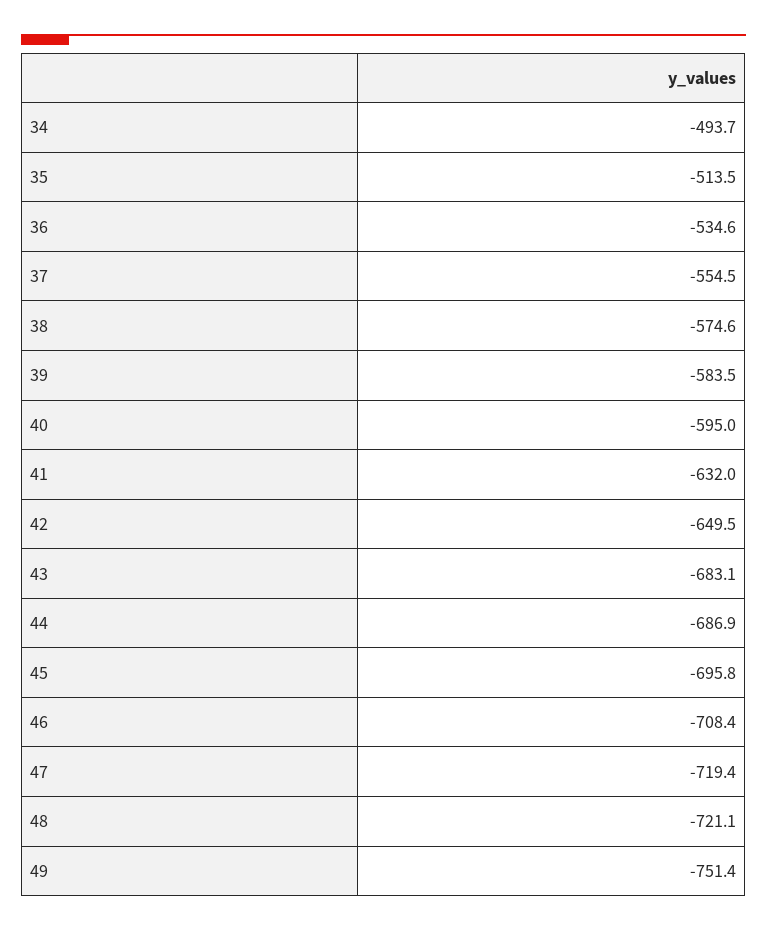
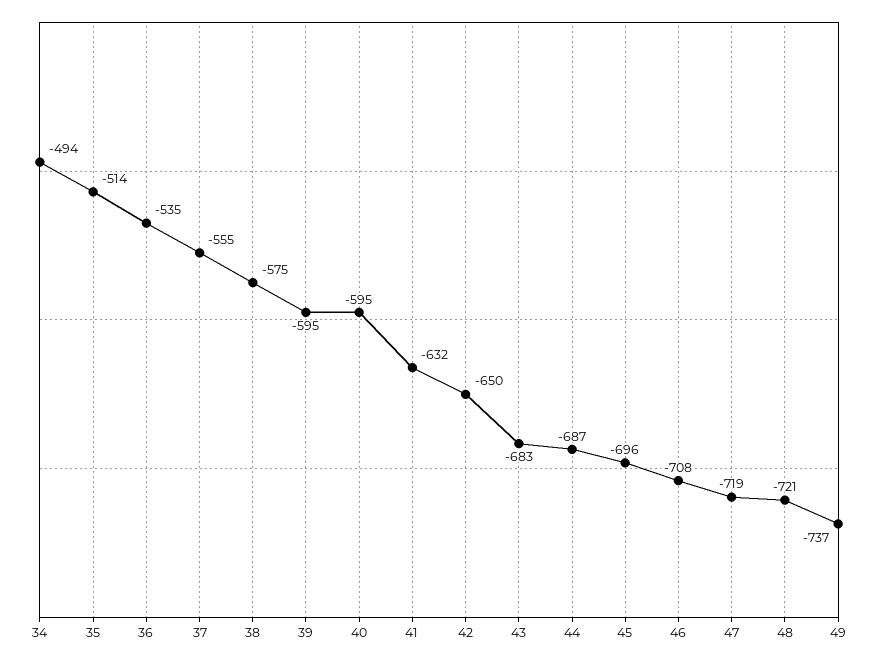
39: -583.5 -> -595
49: -751.4 -> -737

